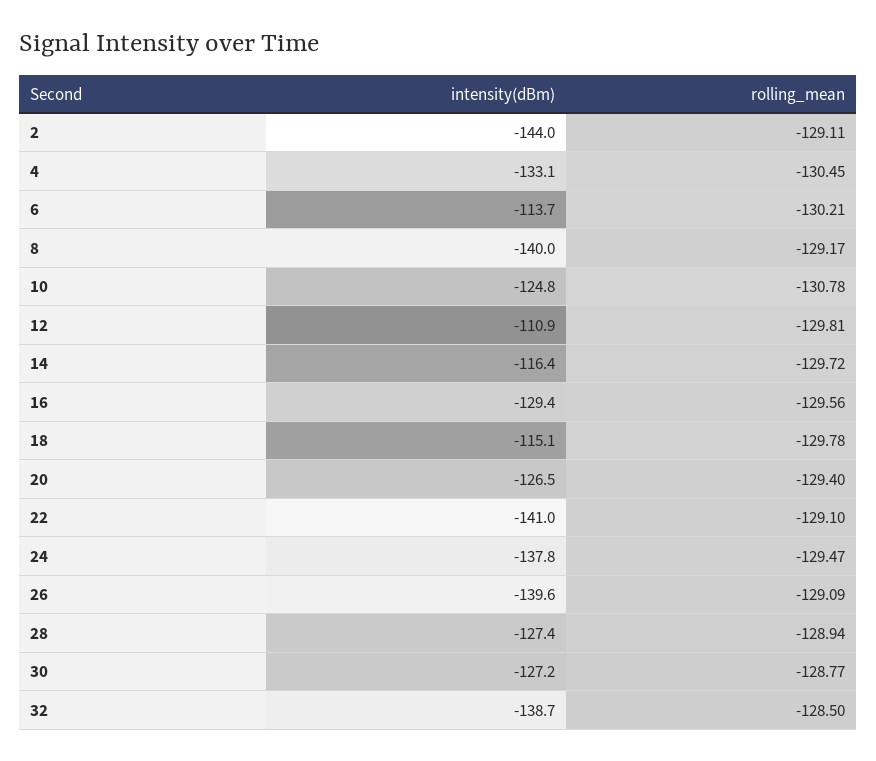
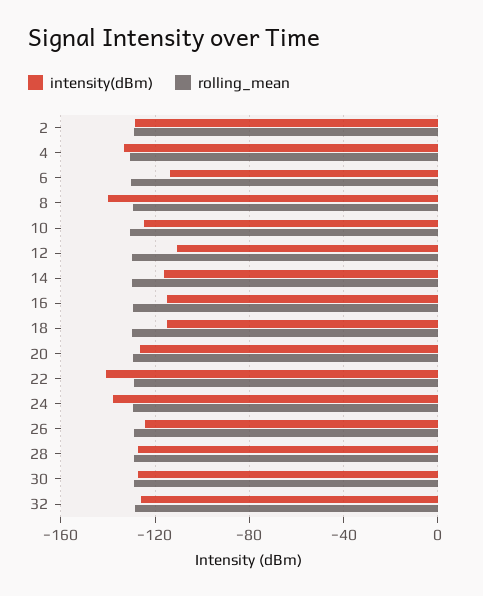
intensity(dBm), 2: -144 -> -130
intensity(dBm), 16: -129.4 -> -115
intensity(dBm), 26: -139.6 -> -125
intensity(dBm), 32: -138.7 -> -125

